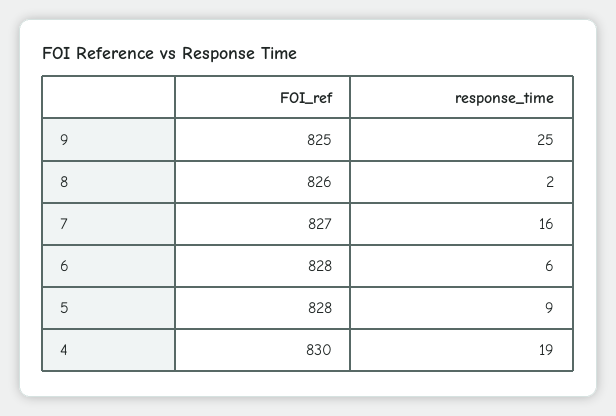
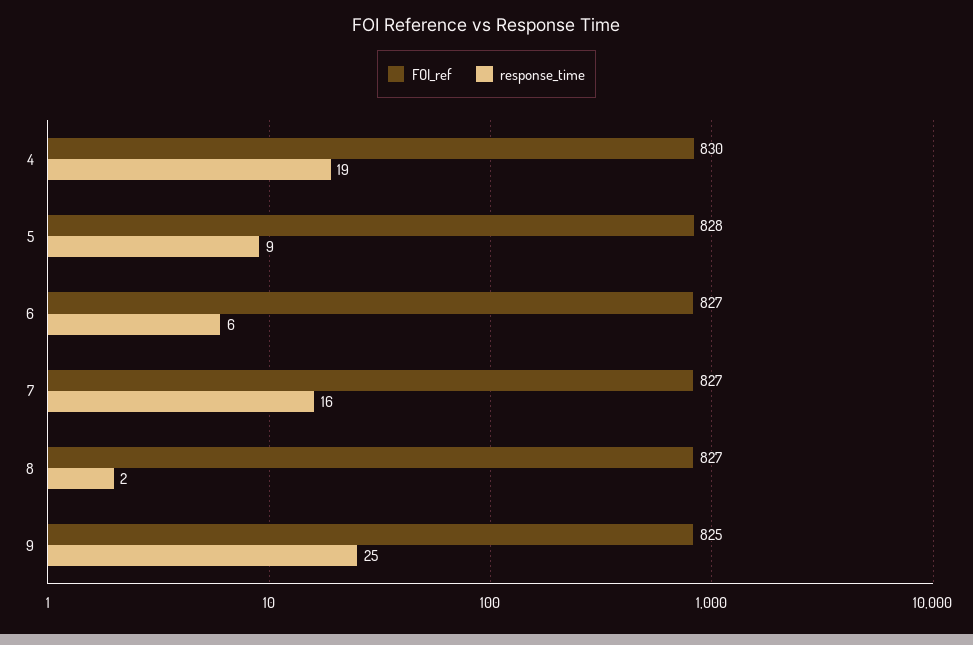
FOI_ref, 8: 826 -> 827
FOI_ref, 6: 828 -> 827

